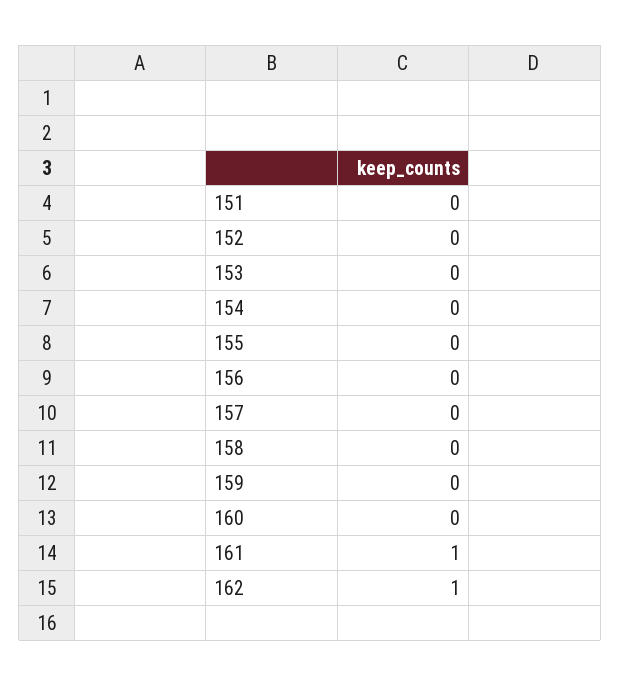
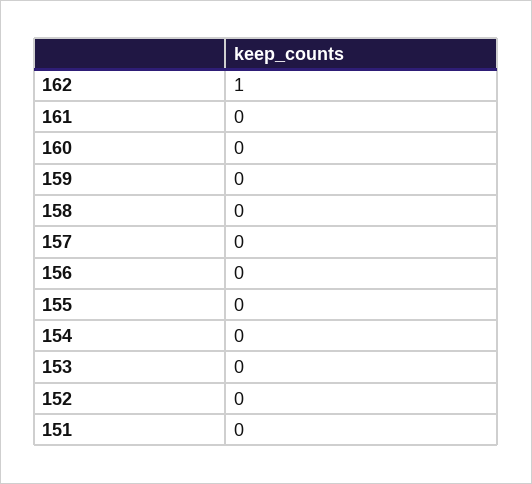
161: 1 -> 0

